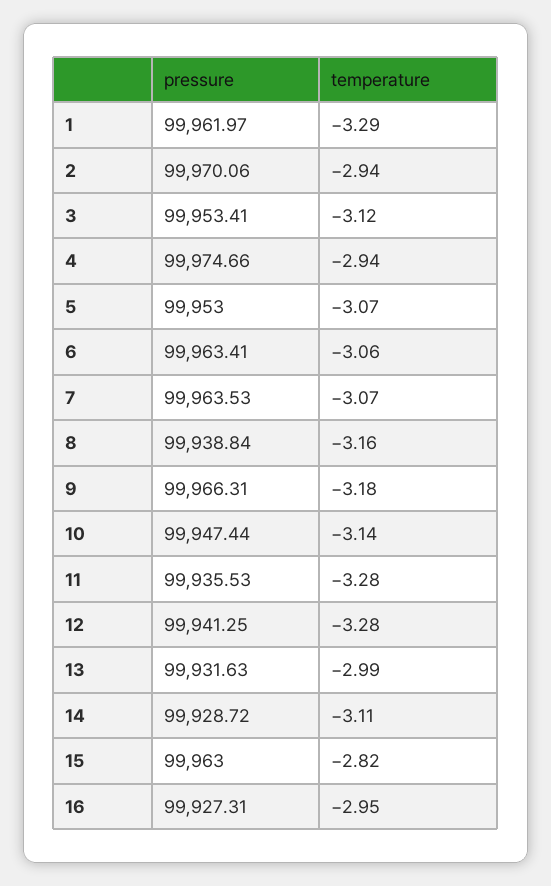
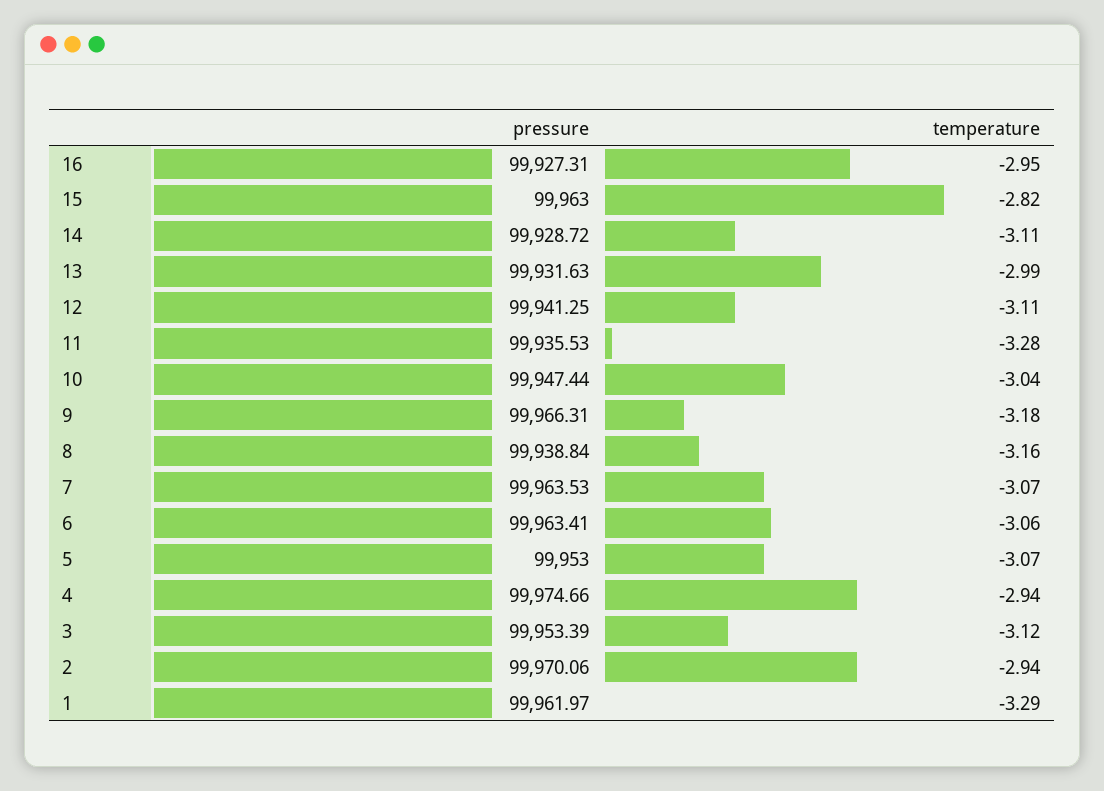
pressure, 3: 99953.41 -> 99953.39
temperature, 10: -3.14 -> -3.04
temperature, 12: -3.28 -> -3.11

